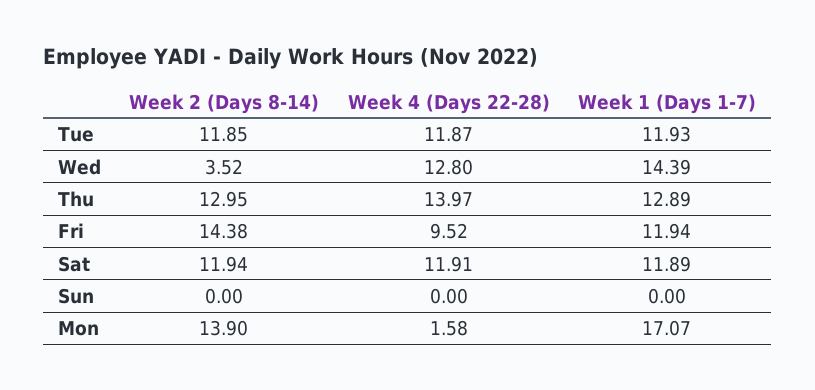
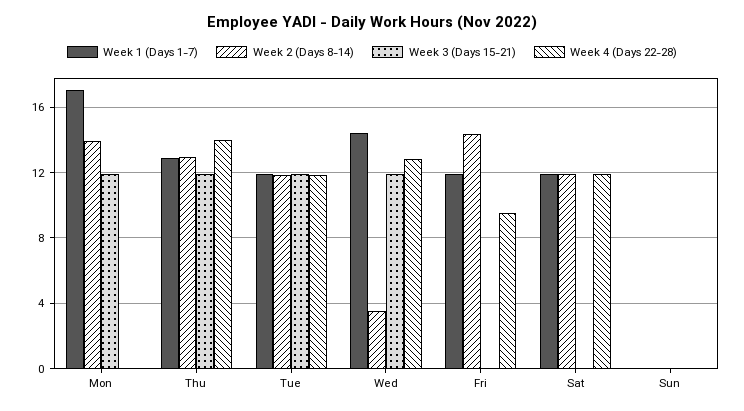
Week 4 (Days 22-28), Mon: 1.58 -> 0
Week 3 (Days 15-21), Mon: none -> 12
Week 3 (Days 15-21), Thu: none -> 12
Week 3 (Days 15-21), Tue: none -> 12
Week 3 (Days 15-21), Wed: none -> 12
Week 3 (Days 15-21), Fri: none -> 0
Week 3 (Days 15-21), Sat: none -> 0
Week 3 (Days 15-21), Sun: none -> 0

